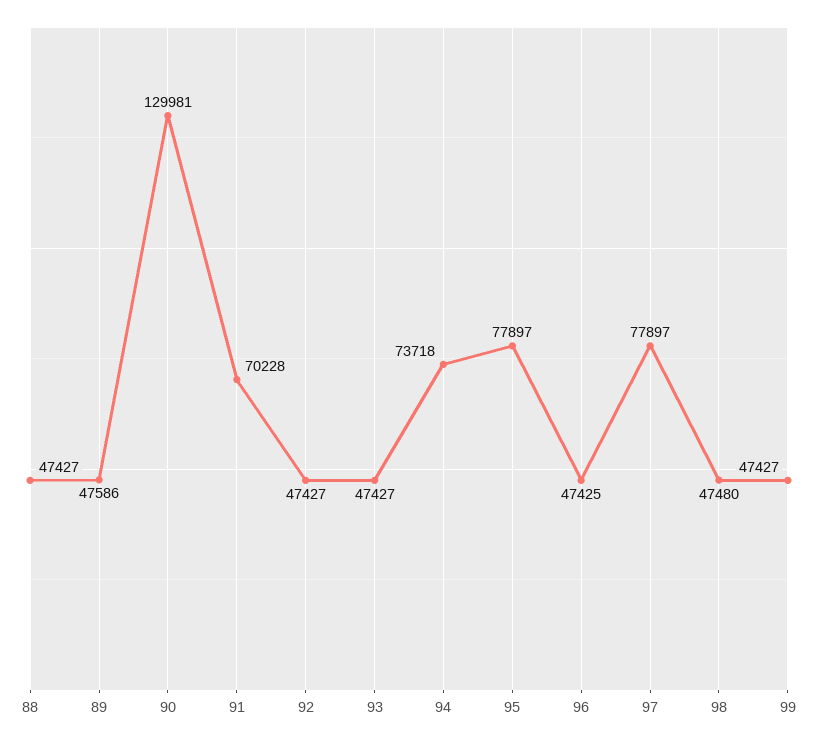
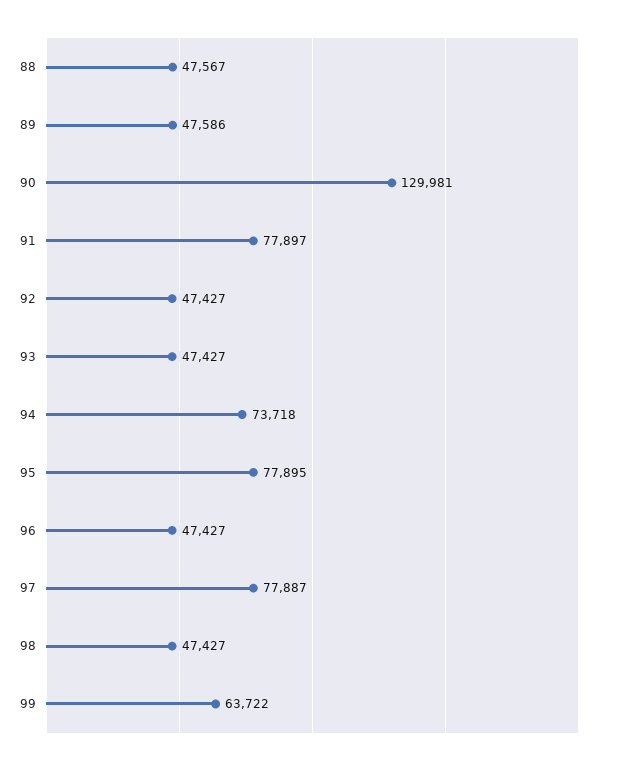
88: 47427 -> 47567
91: 70228 -> 77897
95: 77897 -> 77895
96: 47425 -> 47427
97: 77897 -> 77887
98: 47480 -> 47427
99: 47427 -> 63722

